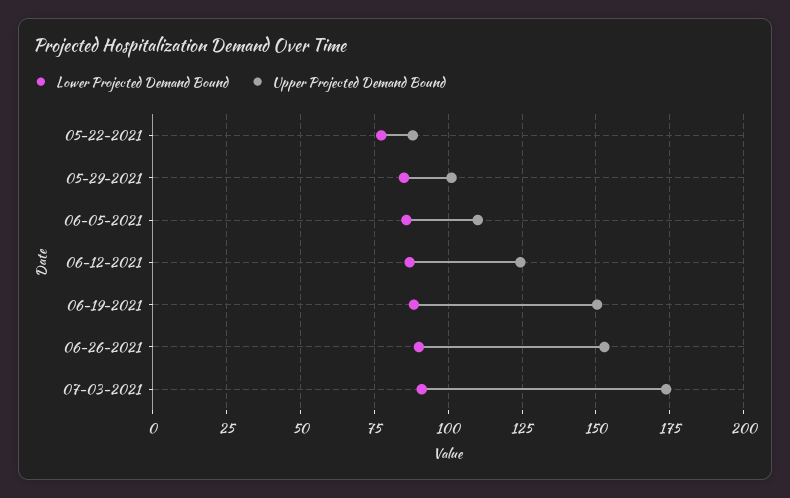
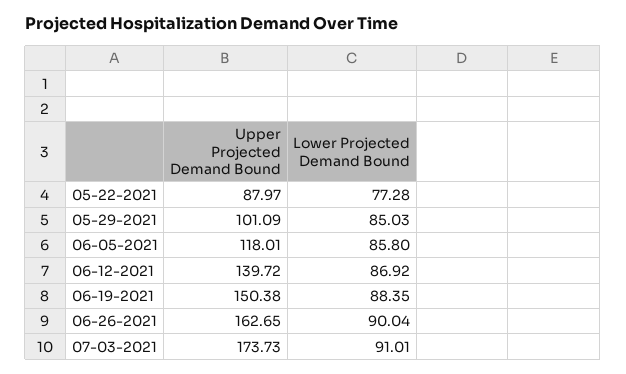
Upper Projected Demand Bound, 06-05-2021: 110 -> 118.01
Upper Projected Demand Bound, 06-12-2021: 125 -> 139.72
Upper Projected Demand Bound, 06-26-2021: 152.5 -> 162.65

